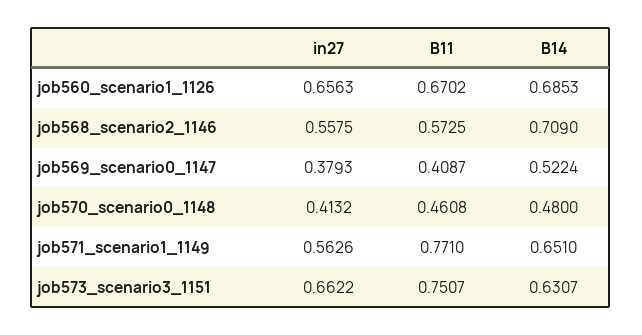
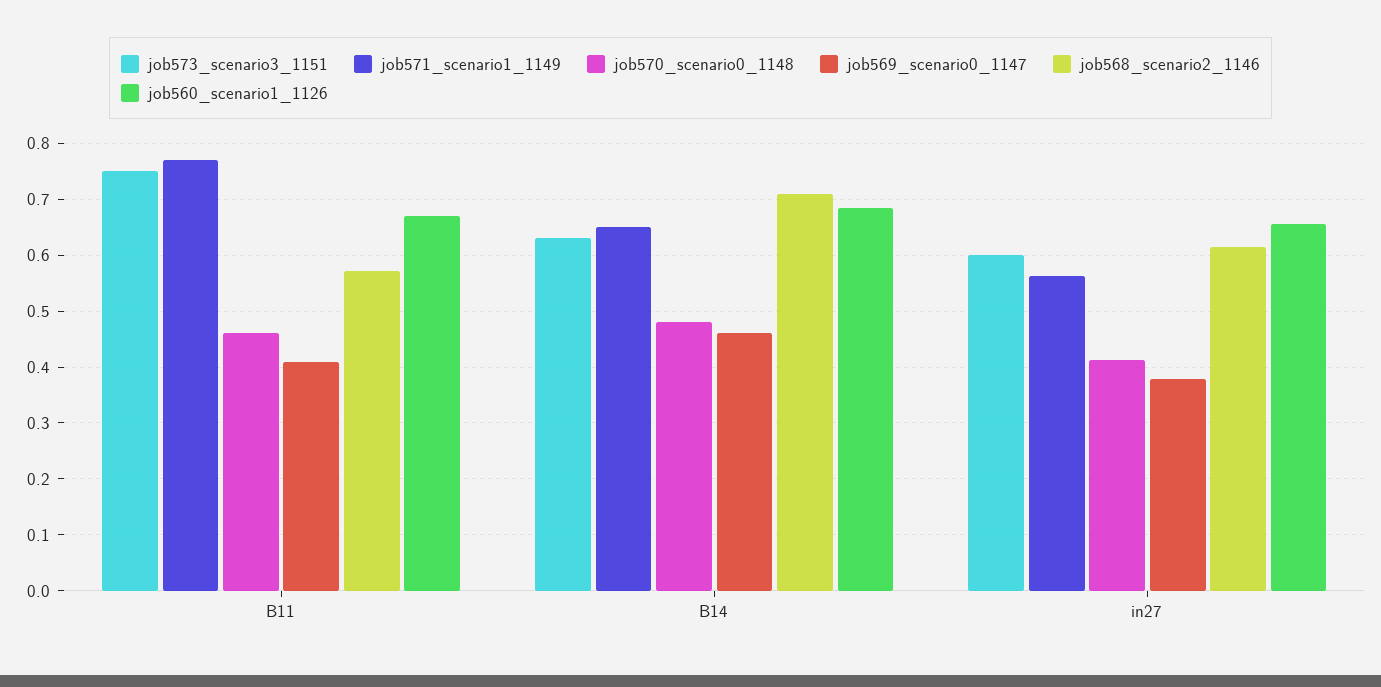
job568_scenario2_1146, in27: 0.5575 -> 0.62
job569_scenario0_1147, B14: 0.5224 -> 0.46
job573_scenario3_1151, in27: 0.6622 -> 0.6

